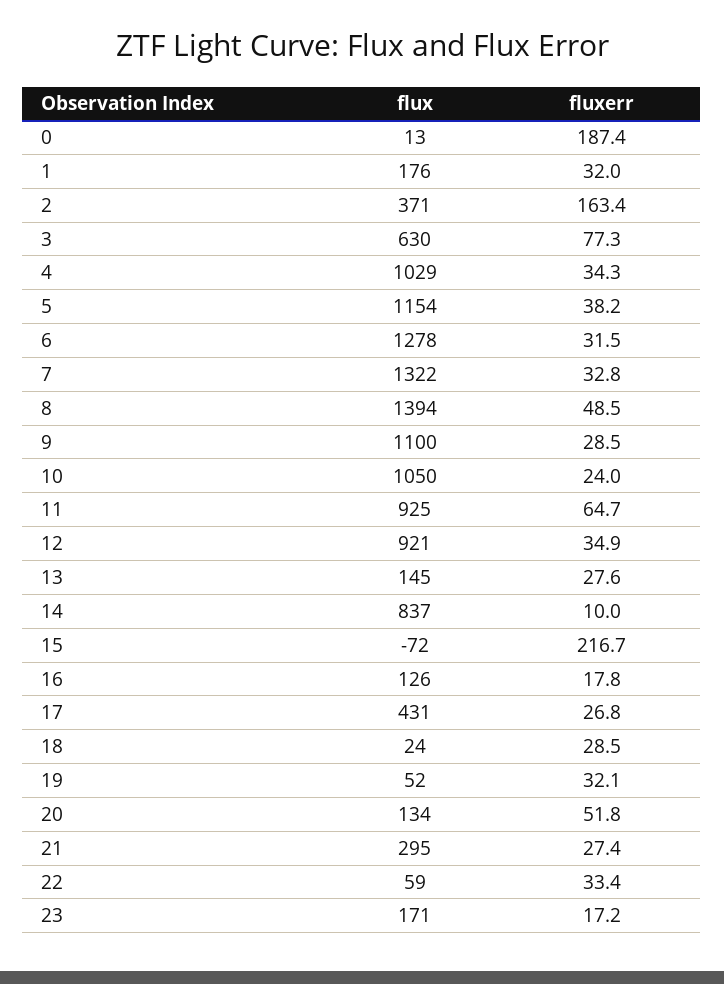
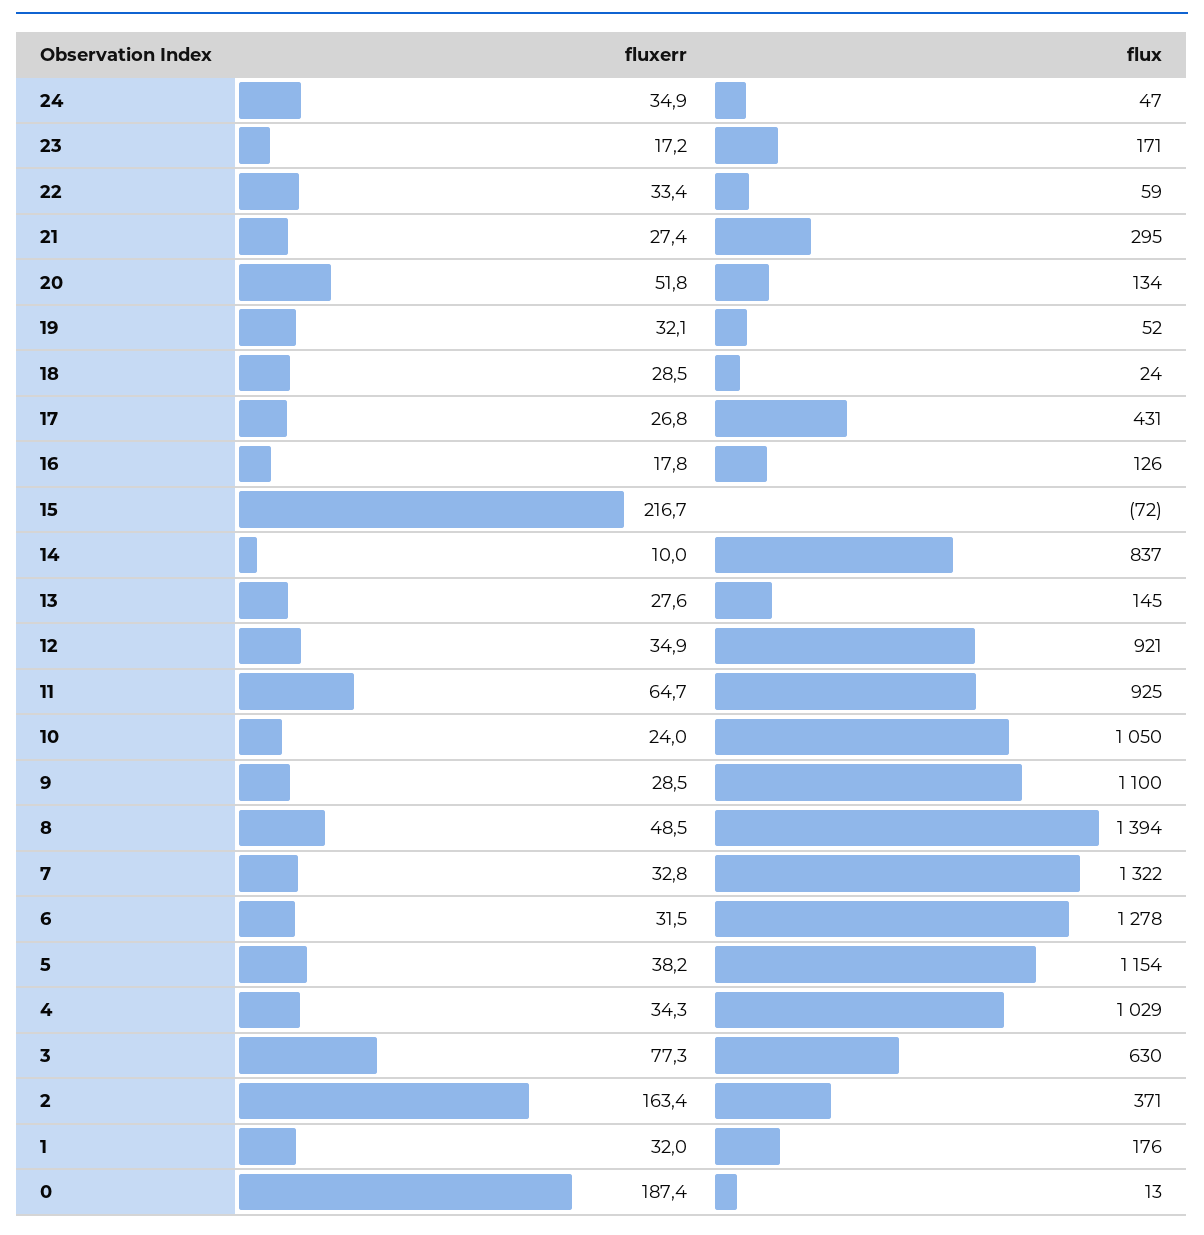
fluxerr, 24: none -> 34.9
flux, 24: none -> 47

